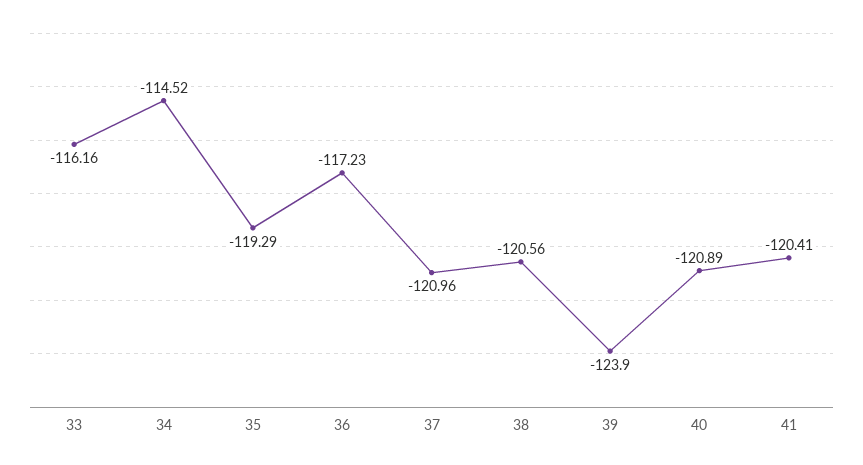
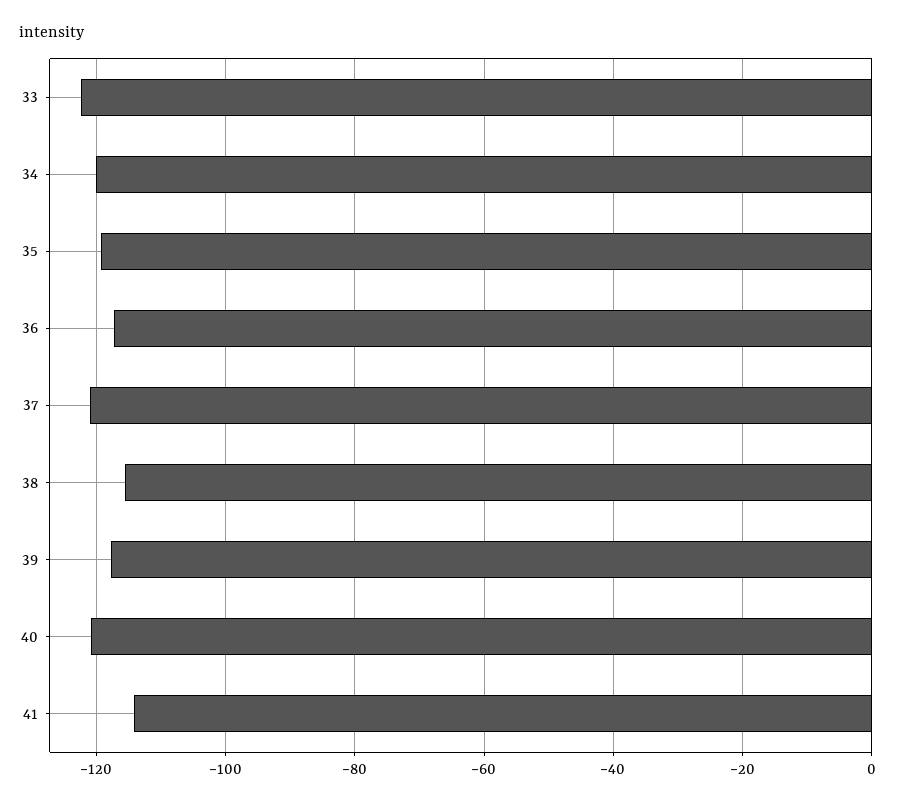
33: -116.16 -> -122
34: -114.52 -> -120
38: -120.56 -> -116
39: -123.9 -> -118
41: -120.41 -> -114

